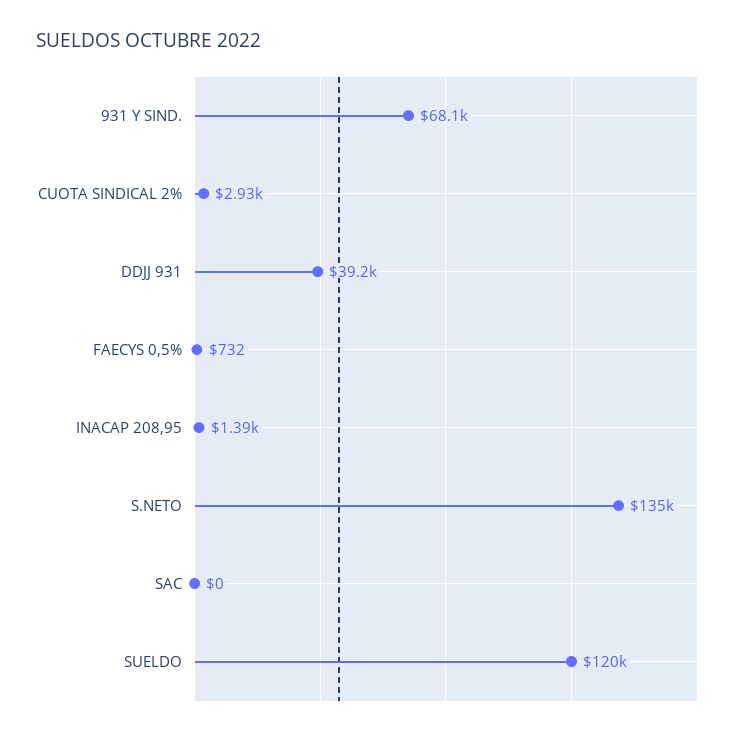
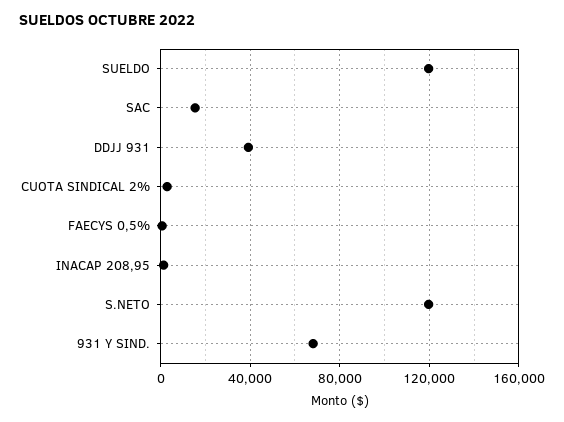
S.NETO: 135000 -> 120000
SAC: 0 -> 15000

